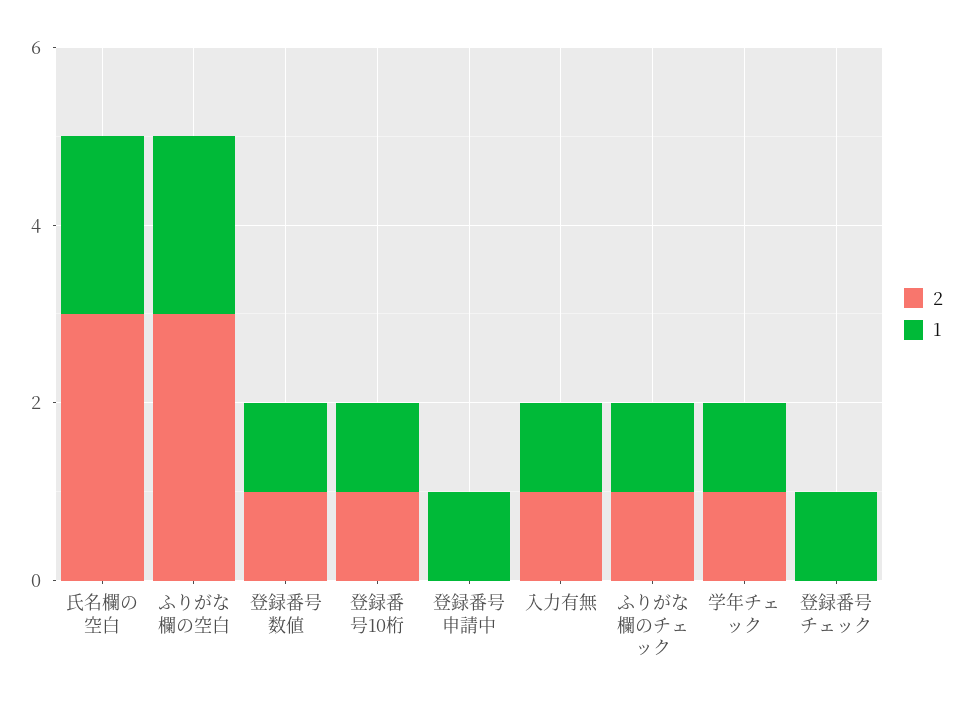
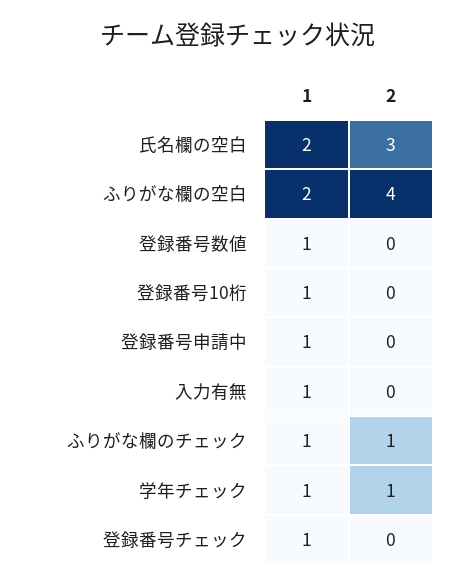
2, ふりがな欄の空白: 3 -> 4
2, 登録番号数値: 1 -> 0
2, 登録番号10桁: 1 -> 0
2, 入力有無: 1 -> 0

